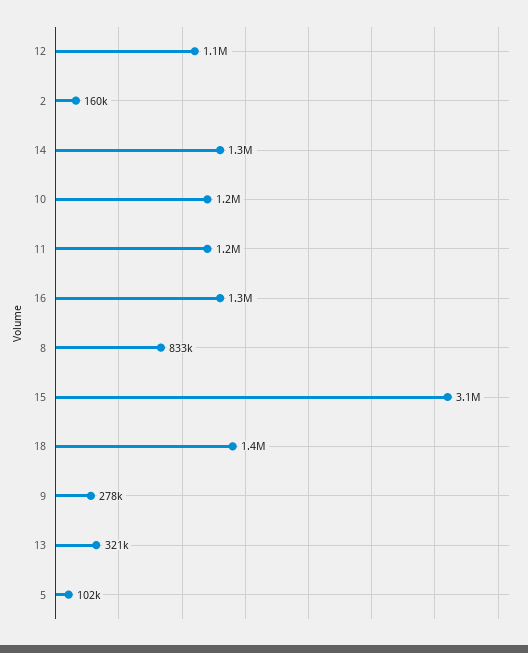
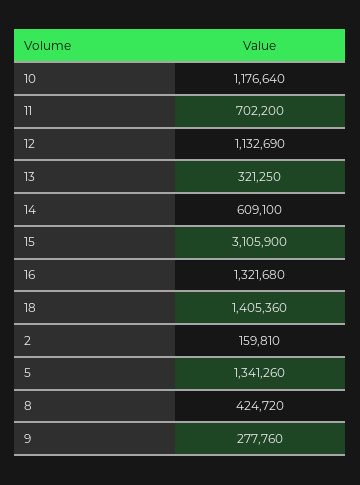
14: 1300000 -> 609100
11: 1200000 -> 702200
8: 833000 -> 424720
5: 102000 -> 1341260

